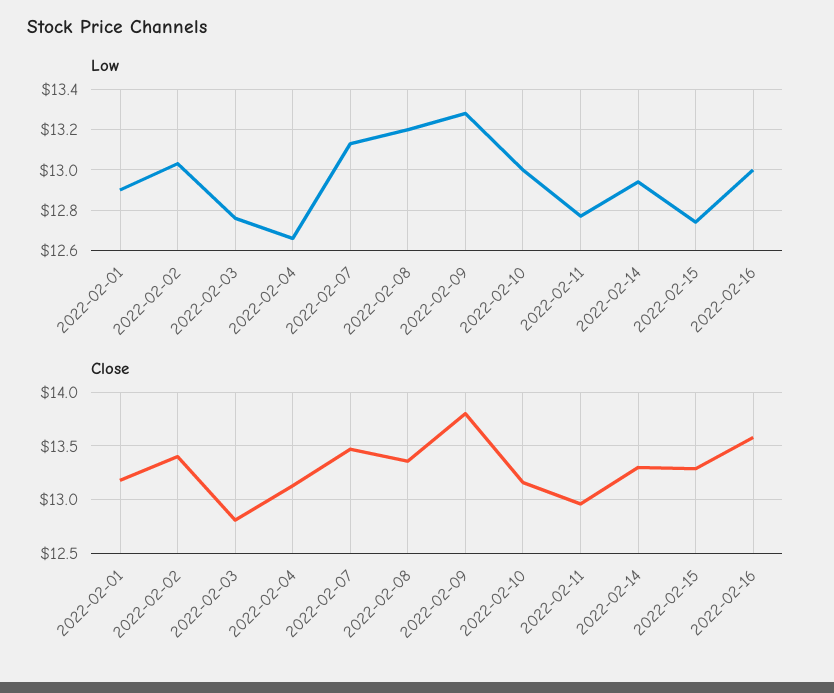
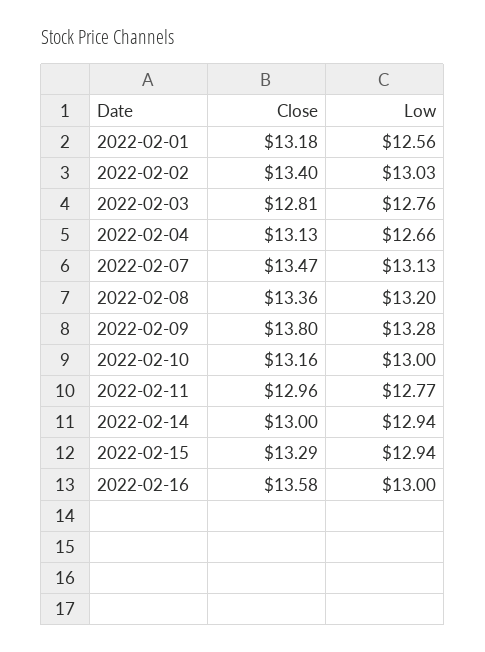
Low, 2022-02-01: 12.9 -> 12.56
Low, 2022-02-15: 12.75 -> 12.94
Close, 2022-02-14: 13.3 -> 13

